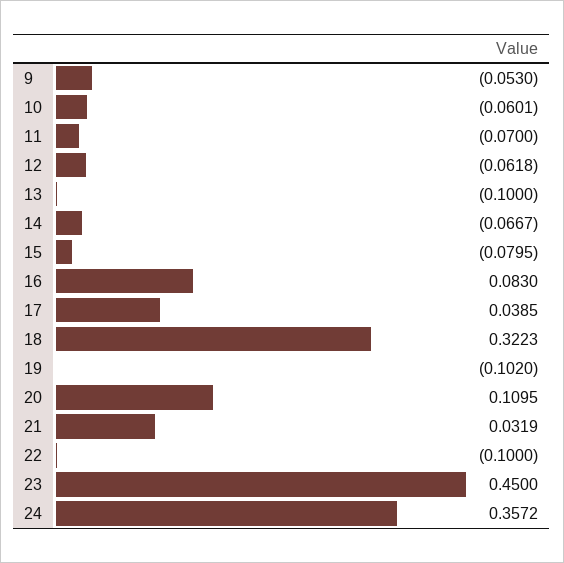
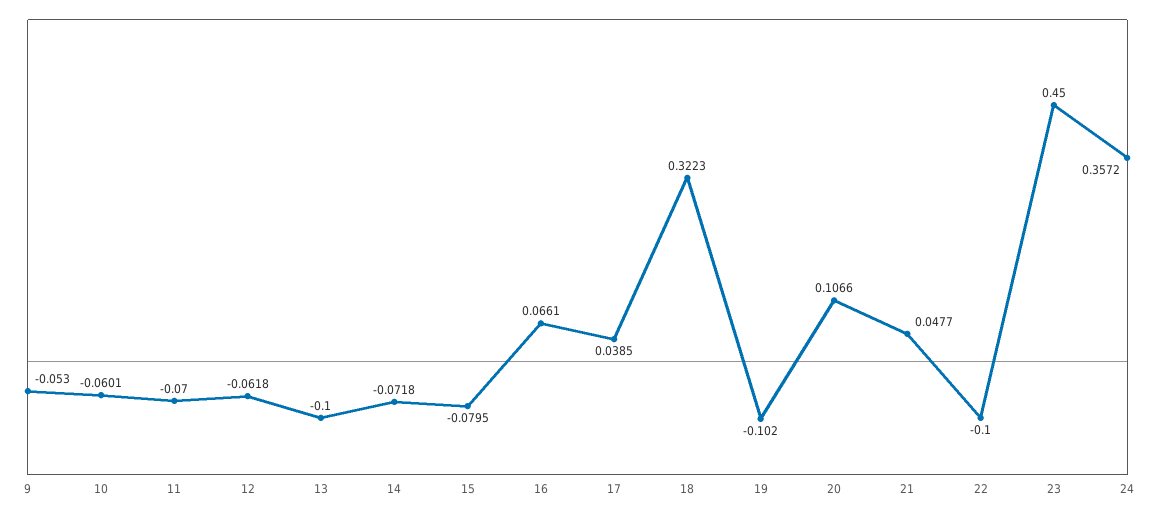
14: -0.0667 -> -0.0718
16: 0.083 -> 0.0661
20: 0.1095 -> 0.1066
21: 0.0319 -> 0.0477

